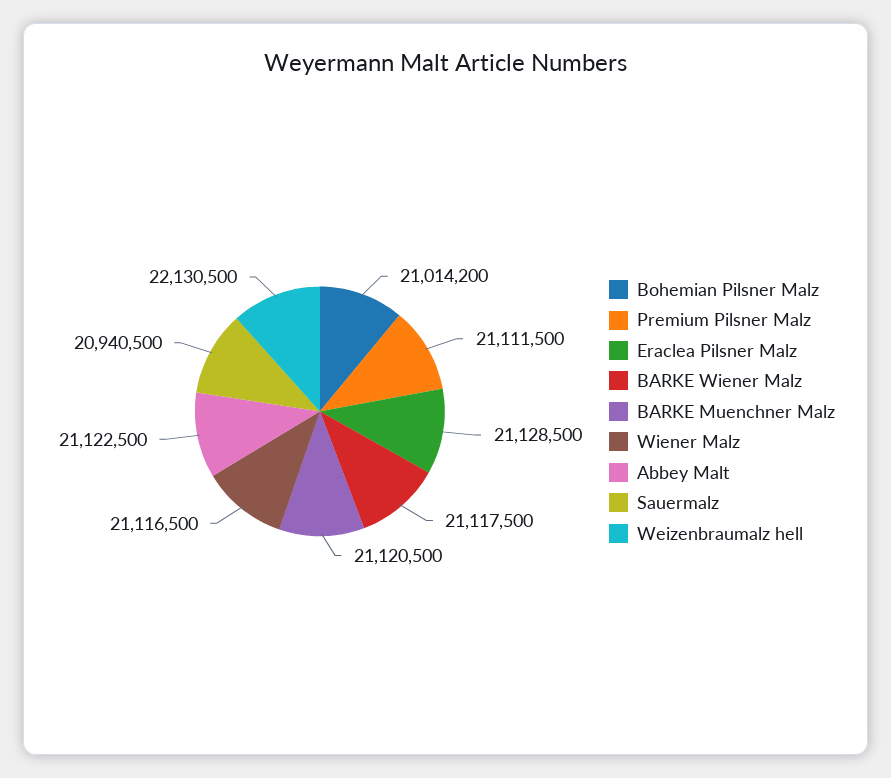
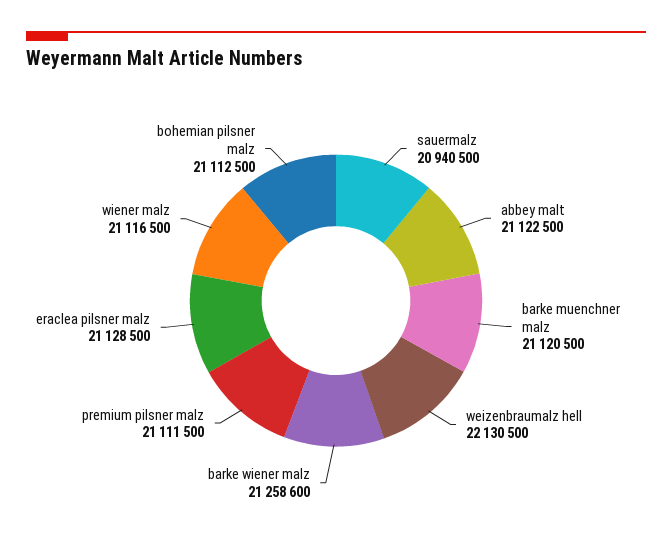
Bohemian Pilsner Malz: 21014200 -> 21112500
BARKE Wiener Malz: 21117500 -> 21258600

